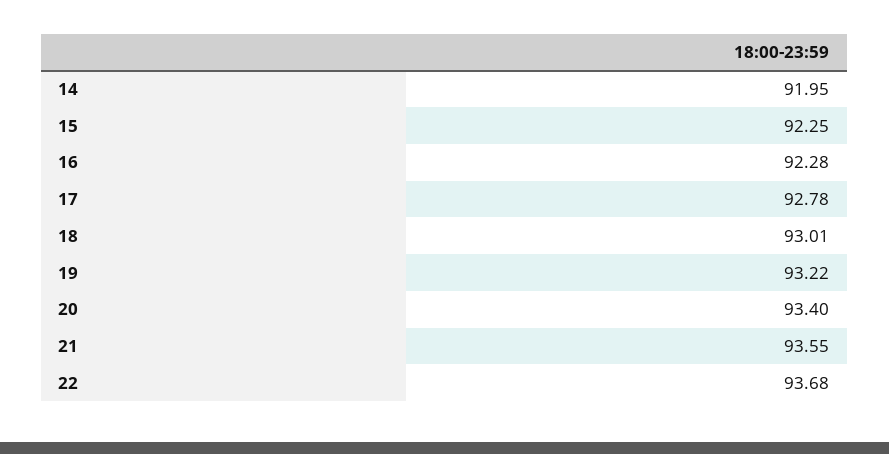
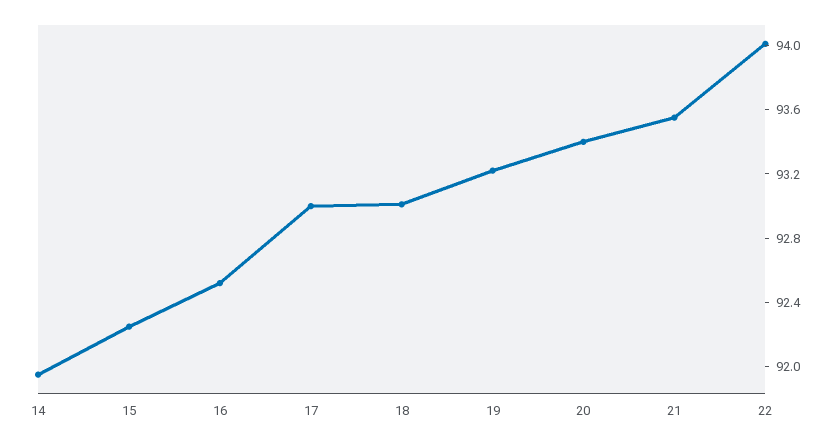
16: 92.28 -> 92.5
17: 92.78 -> 93
22: 93.68 -> 94

